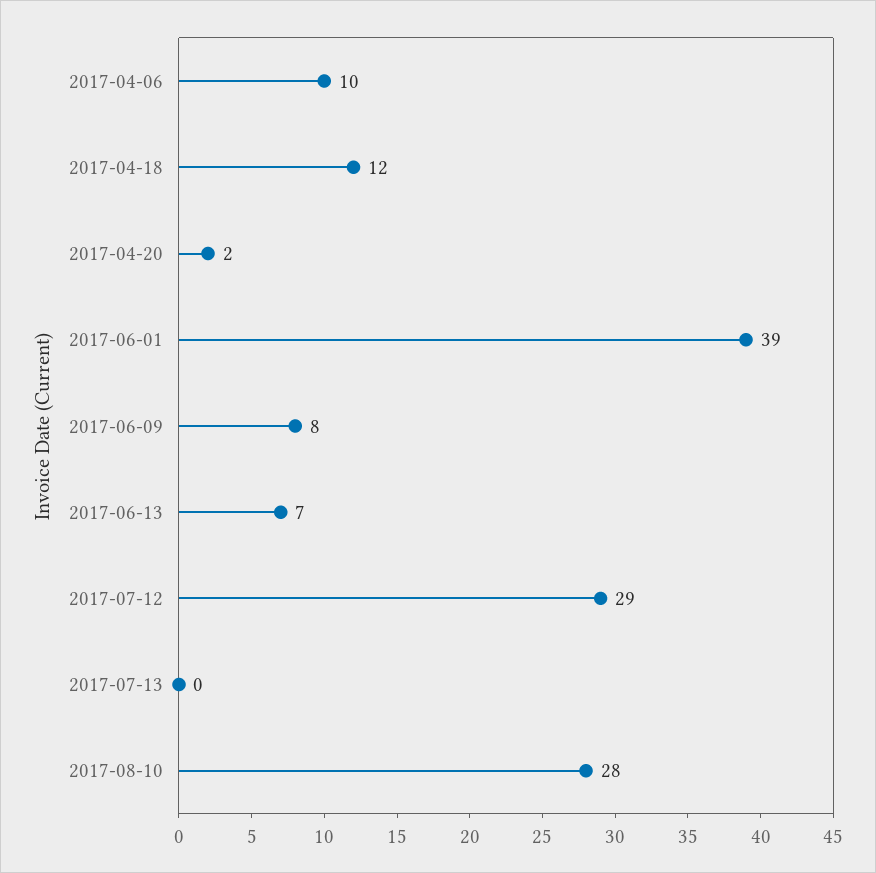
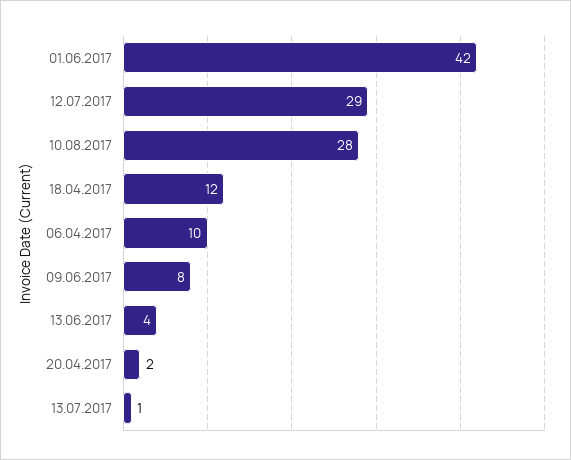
2017-06-01: 39 -> 42
2017-06-13: 7 -> 4
2017-07-13: 0 -> 1

